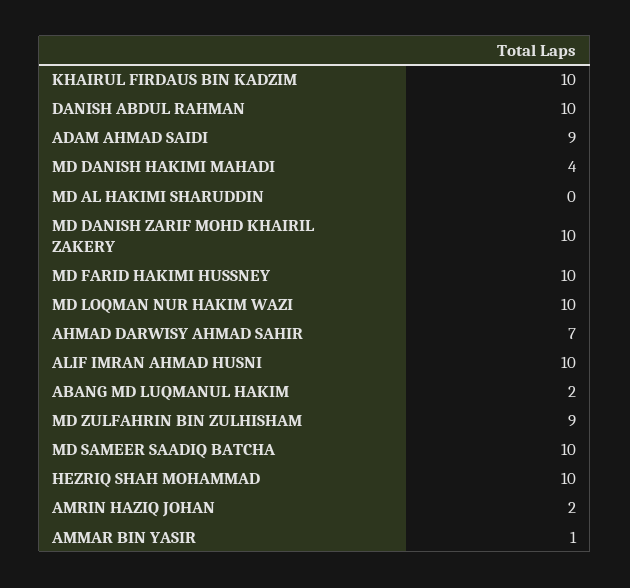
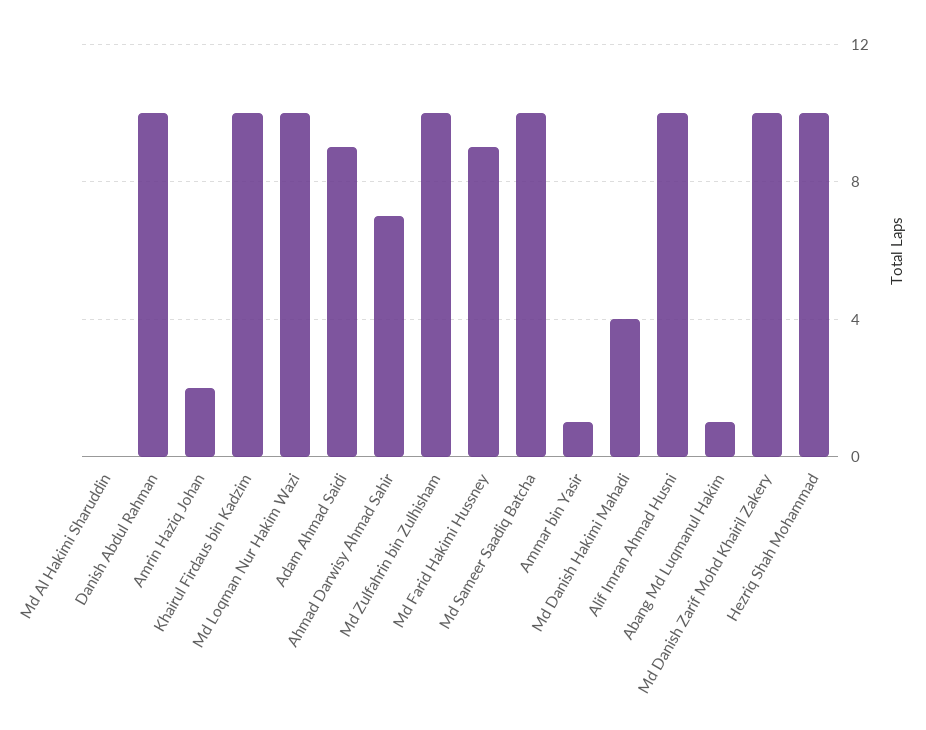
MD FARID HAKIMI HUSSNEY: 10 -> 9
ABANG MD LUQMANUL HAKIM: 2 -> 1
MD ZULFAHRIN BIN ZULHISHAM: 9 -> 10

